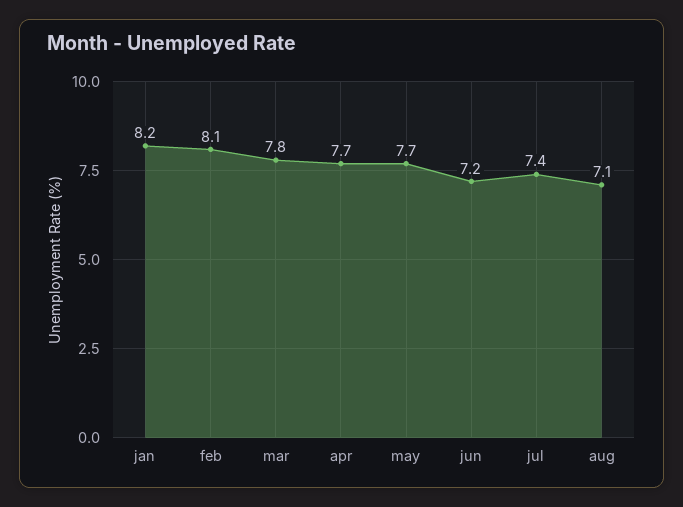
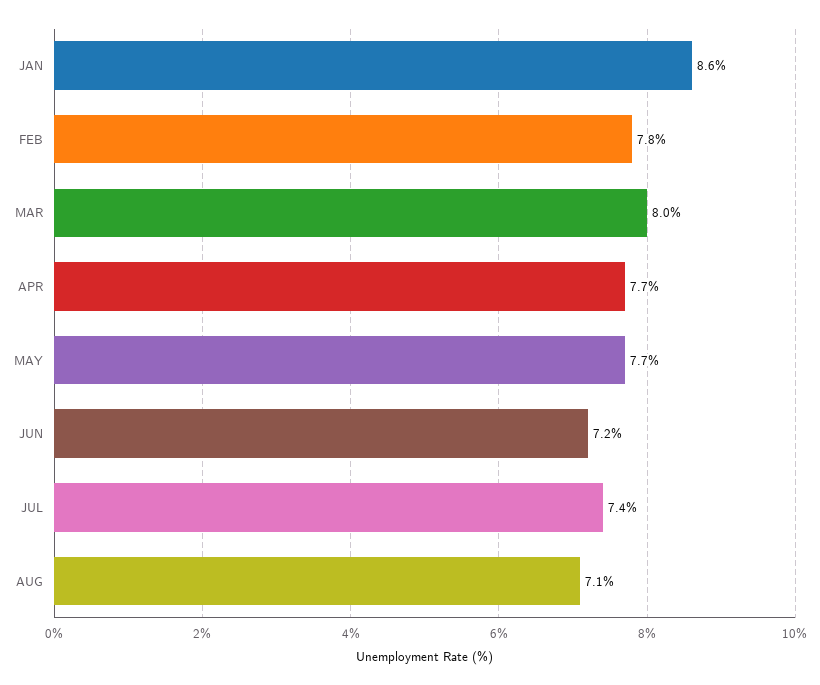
jan: 8.2 -> 8.6
feb: 8.1 -> 7.8
mar: 7.8 -> 8

